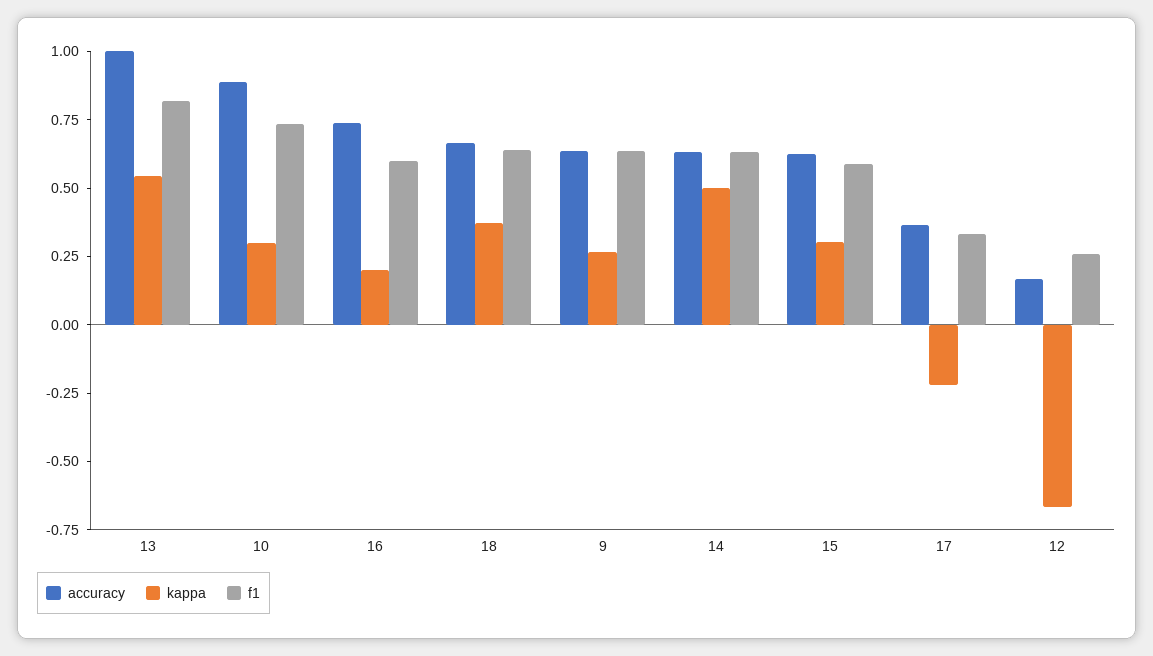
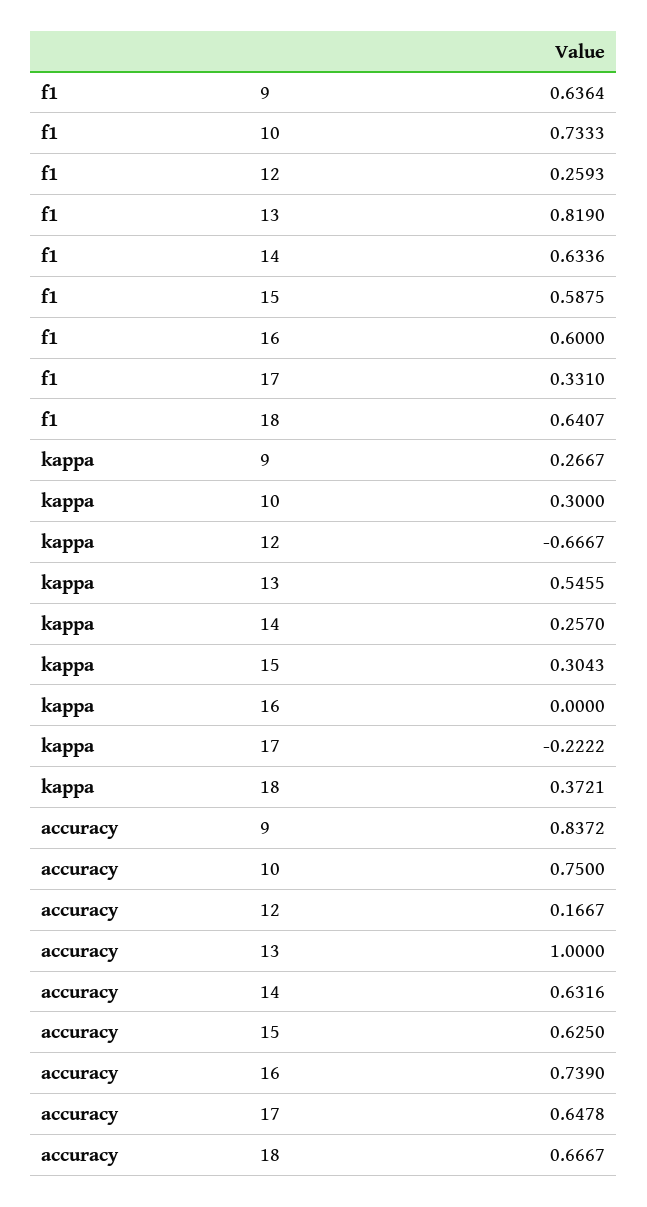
accuracy, 10: 0.9 -> 0.75
kappa, 16: 0.2 -> 0
accuracy, 9: 0.65 -> 0.8372
kappa, 14: 0.5 -> 0.257
accuracy, 17: 0.35 -> 0.6478

